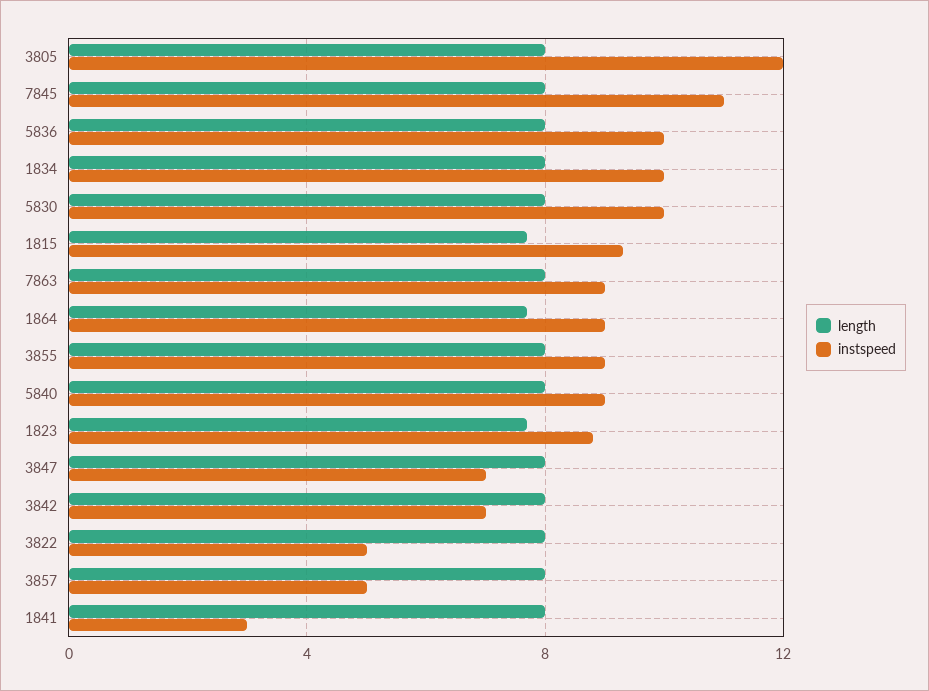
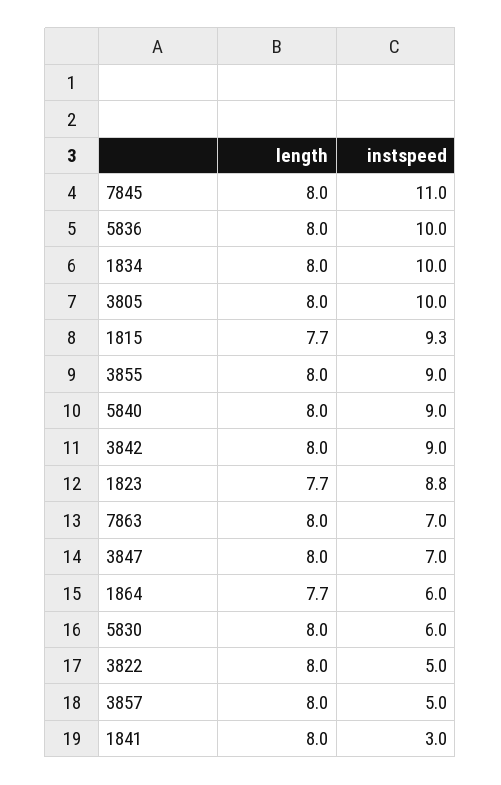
instspeed, 3805: 12 -> 10
instspeed, 5830: 10 -> 6
instspeed, 7863: 9 -> 7
instspeed, 1864: 9 -> 6
instspeed, 3842: 7 -> 9

